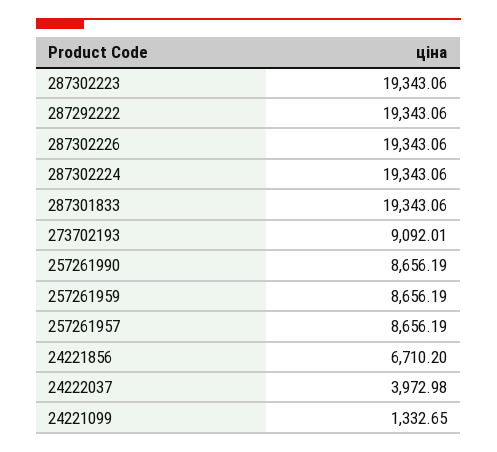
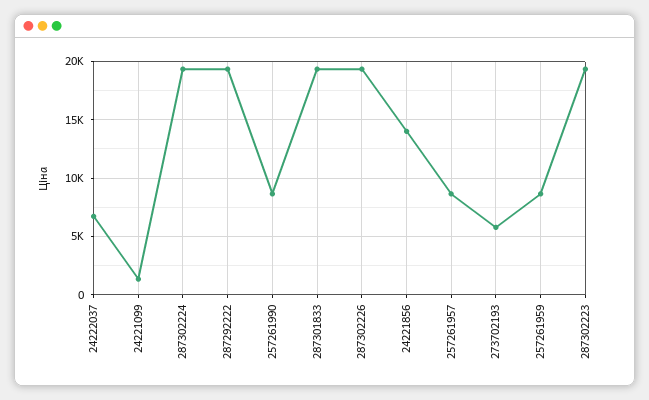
273702193: 9092.01 -> 6000
24221856: 6710.2 -> 14000
24222037: 3972.98 -> 7000

